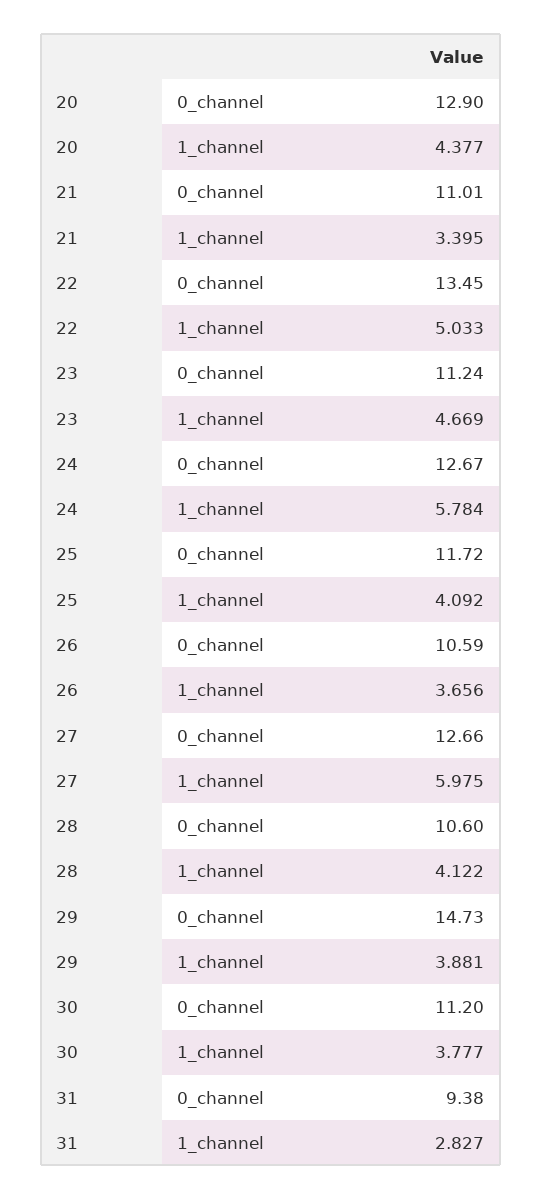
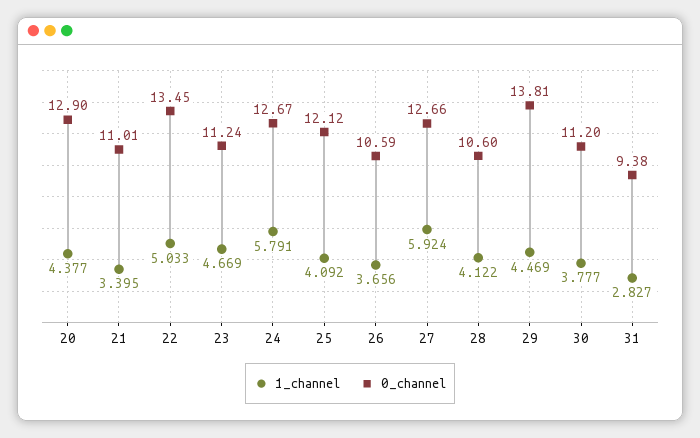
1_channel, 24: 5.784 -> 5.791
0_channel, 25: 11.72 -> 12.12
1_channel, 27: 5.975 -> 5.924
0_channel, 29: 14.73 -> 13.81
1_channel, 29: 3.881 -> 4.469

